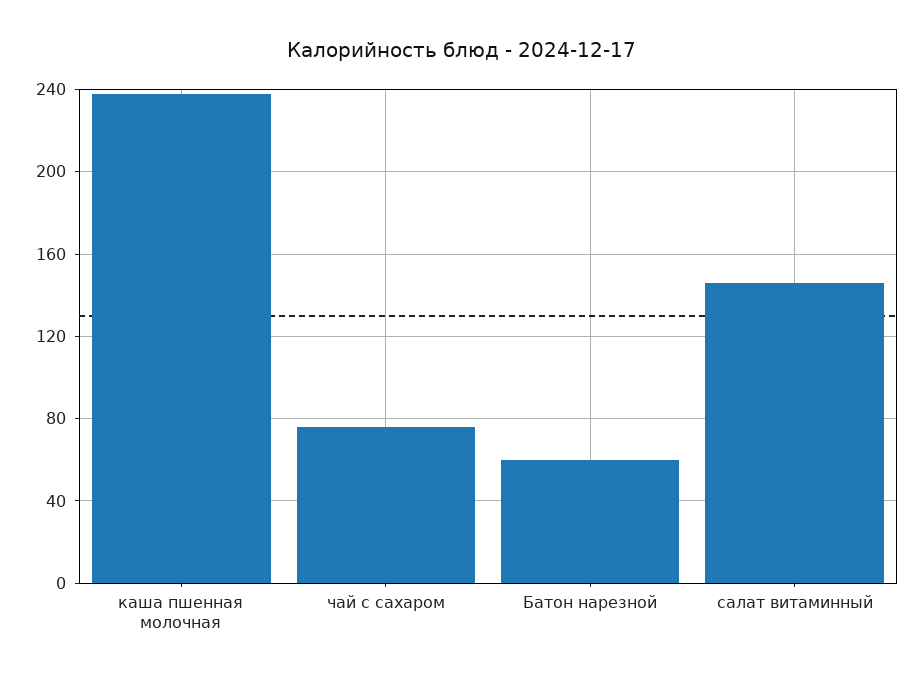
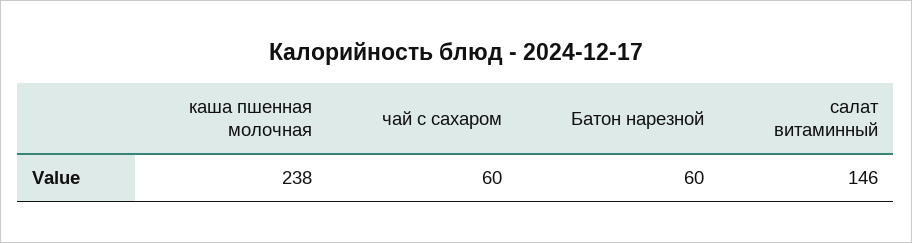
чай с сахаром: 75 -> 60

